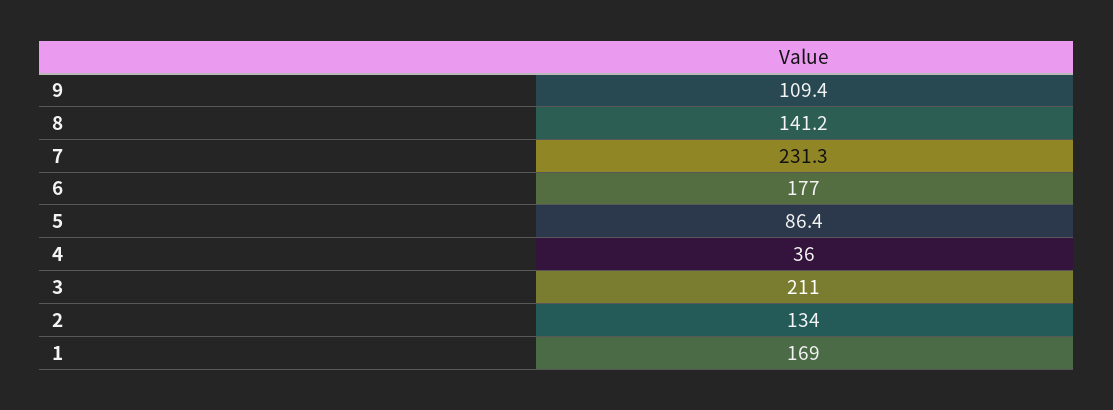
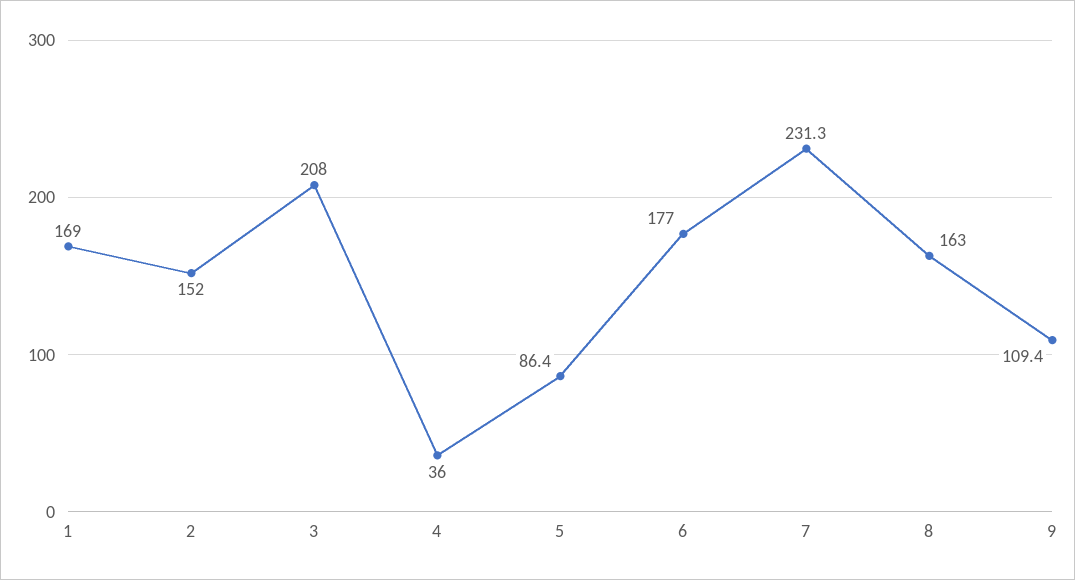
8: 141.2 -> 163
3: 211 -> 208
2: 134 -> 152

